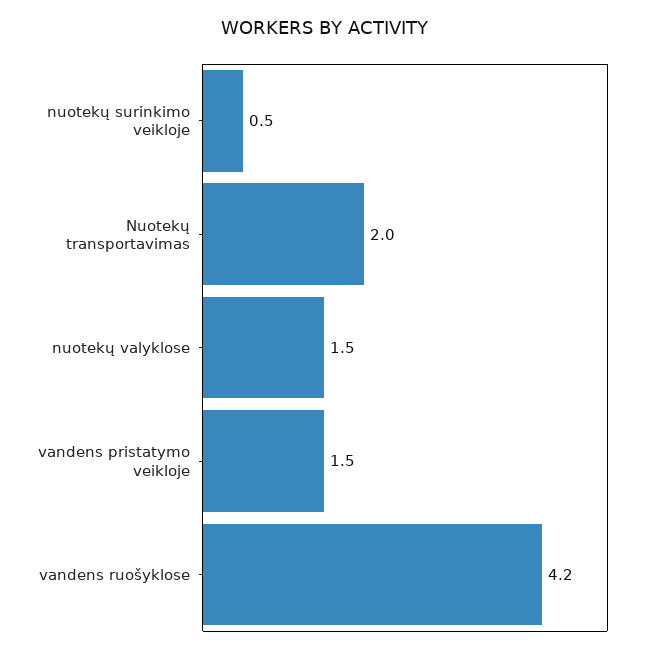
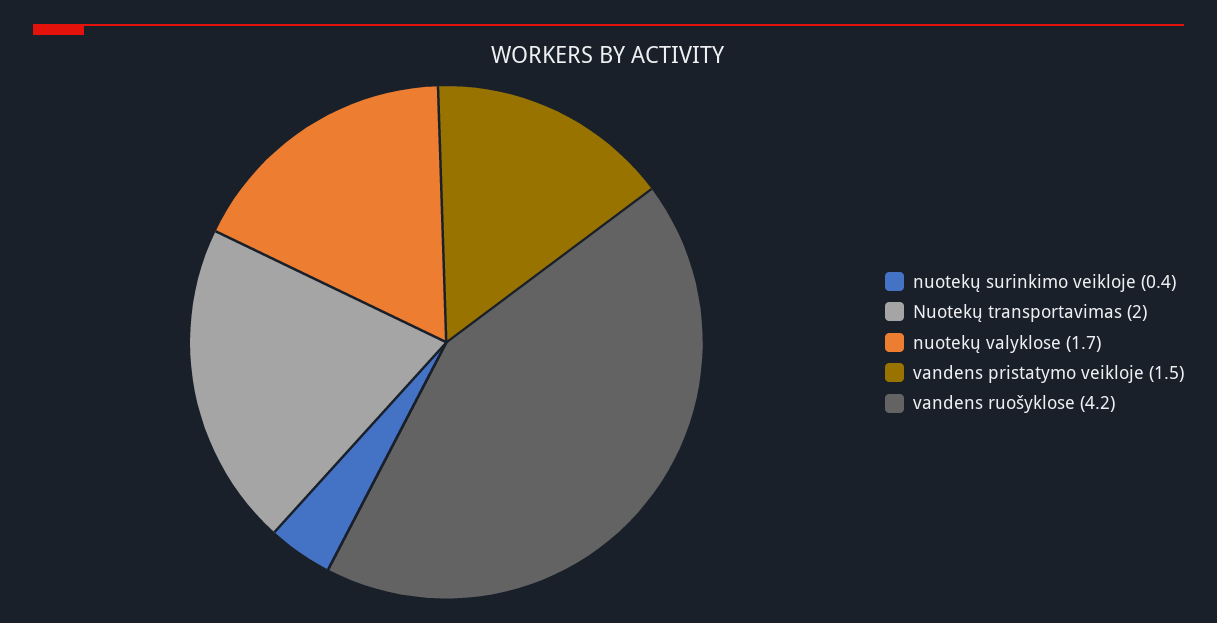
nuotekų surinkimo veikloje: 0.5 -> 0.4
nuotekų valyklose: 1.5 -> 1.7

